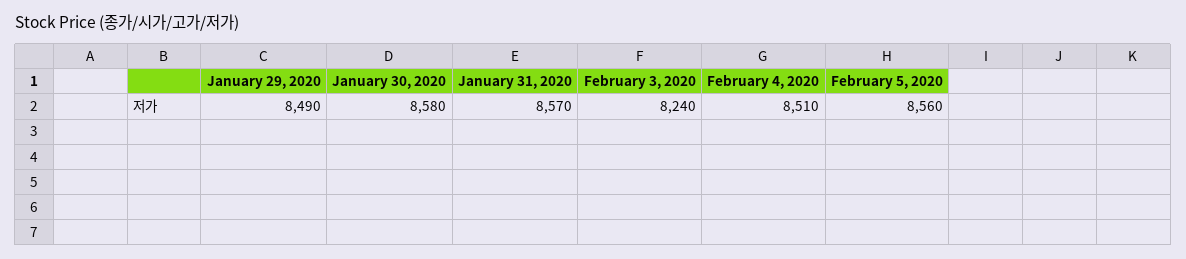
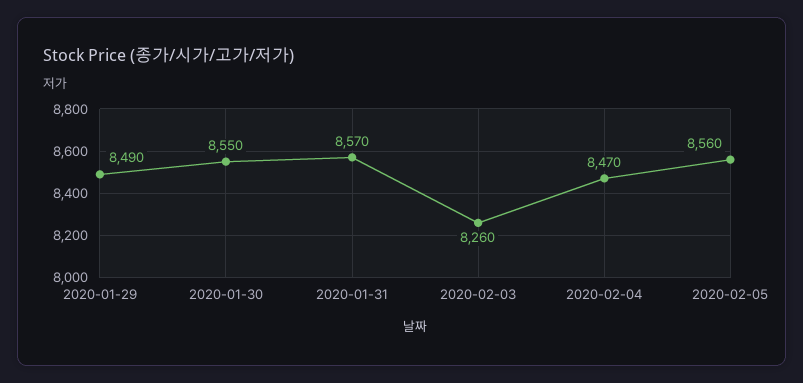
January 30, 2020: 8580 -> 8550
February 3, 2020: 8240 -> 8260
February 4, 2020: 8510 -> 8470

